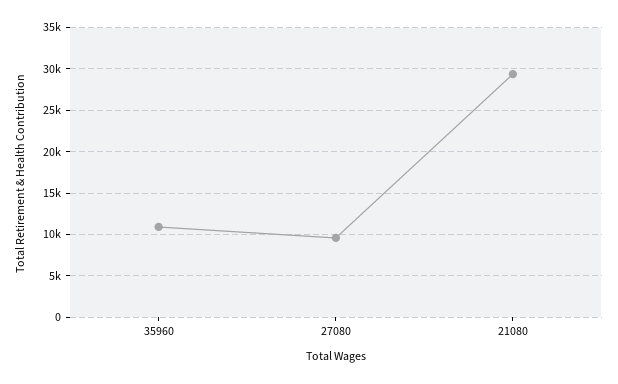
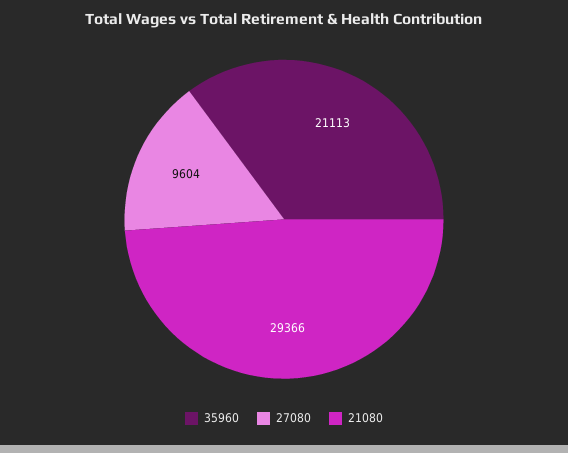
35960: 11000 -> 21113

